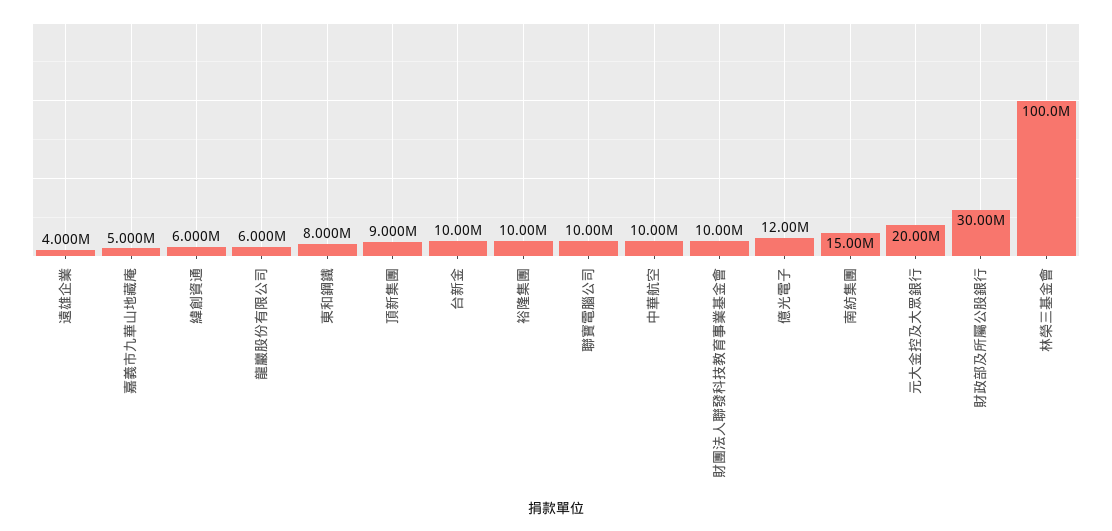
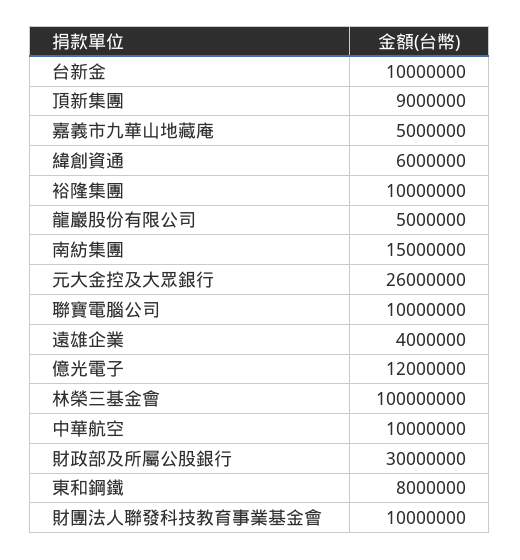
龍巖股份有限公司: 6000000 -> 5000000
元大金控及大眾銀行: 20000000 -> 26000000

